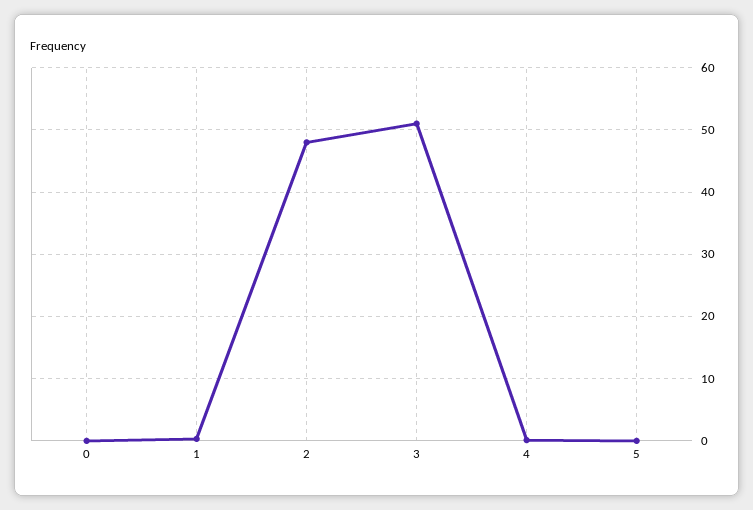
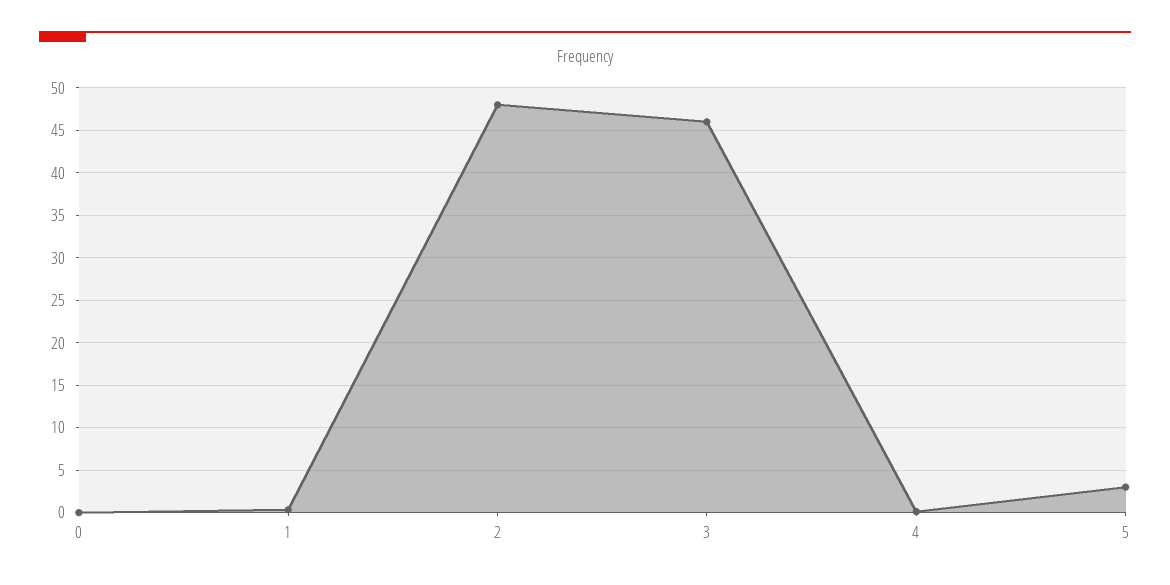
3: 51 -> 46
5: 0 -> 3

